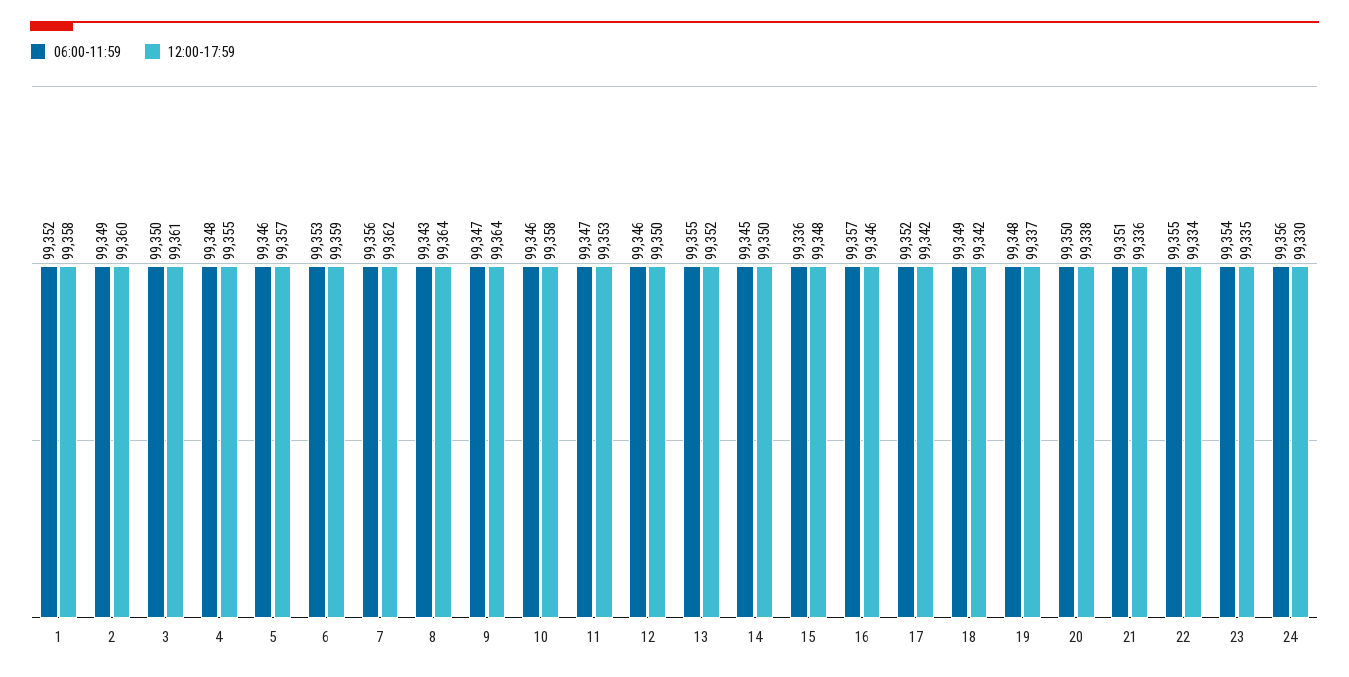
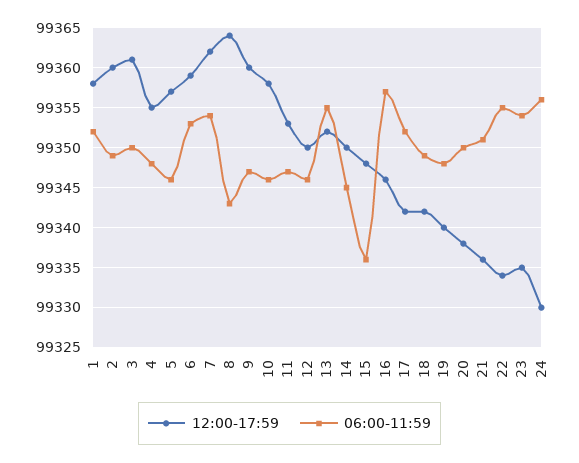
06:00-11:59, 7: 99356 -> 99354
12:00-17:59, 9: 99364 -> 99360
12:00-17:59, 19: 99337 -> 99340

